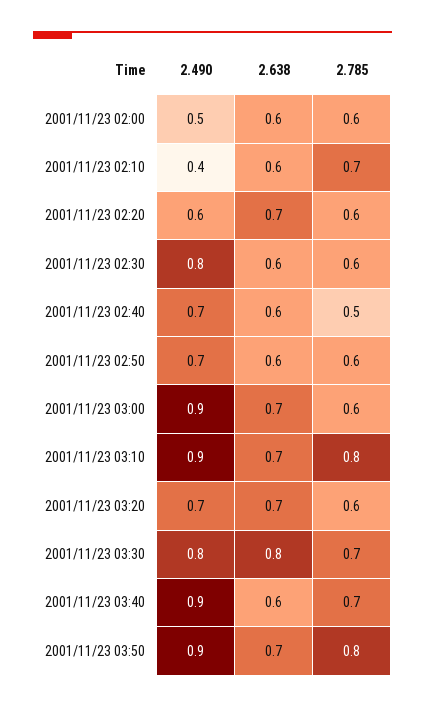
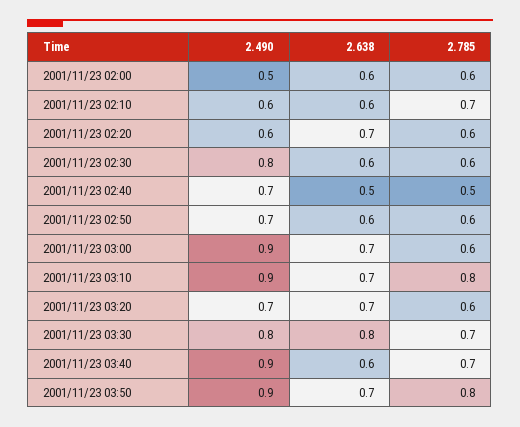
2.490, 2001/11/23 02:10: 0.4 -> 0.6
2.638, 2001/11/23 02:40: 0.6 -> 0.5

